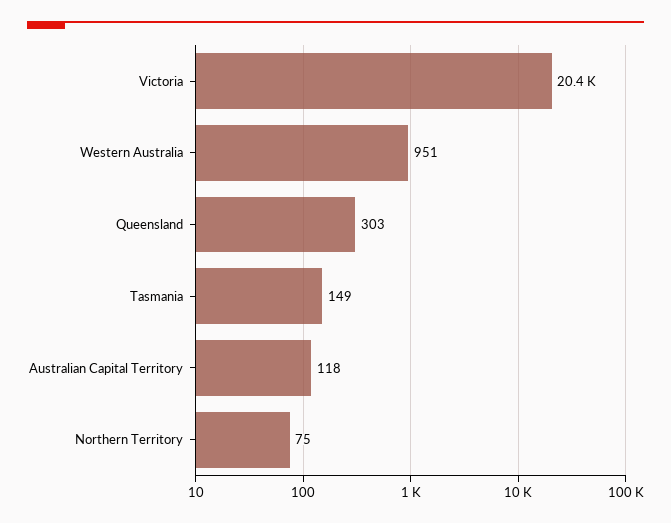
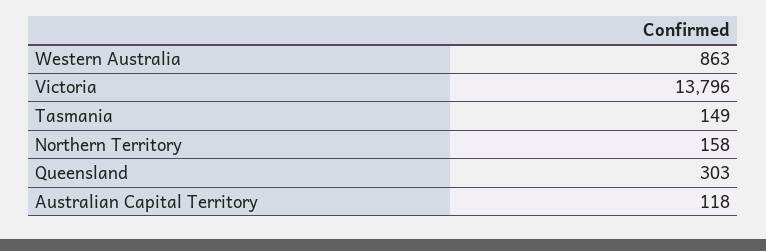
Victoria: 20400 -> 13796
Western Australia: 951 -> 863
Northern Territory: 75 -> 158

